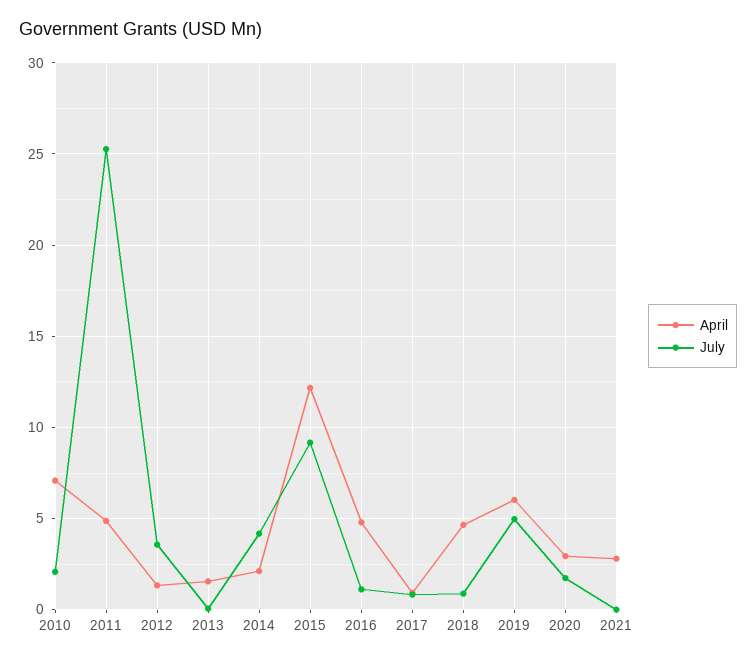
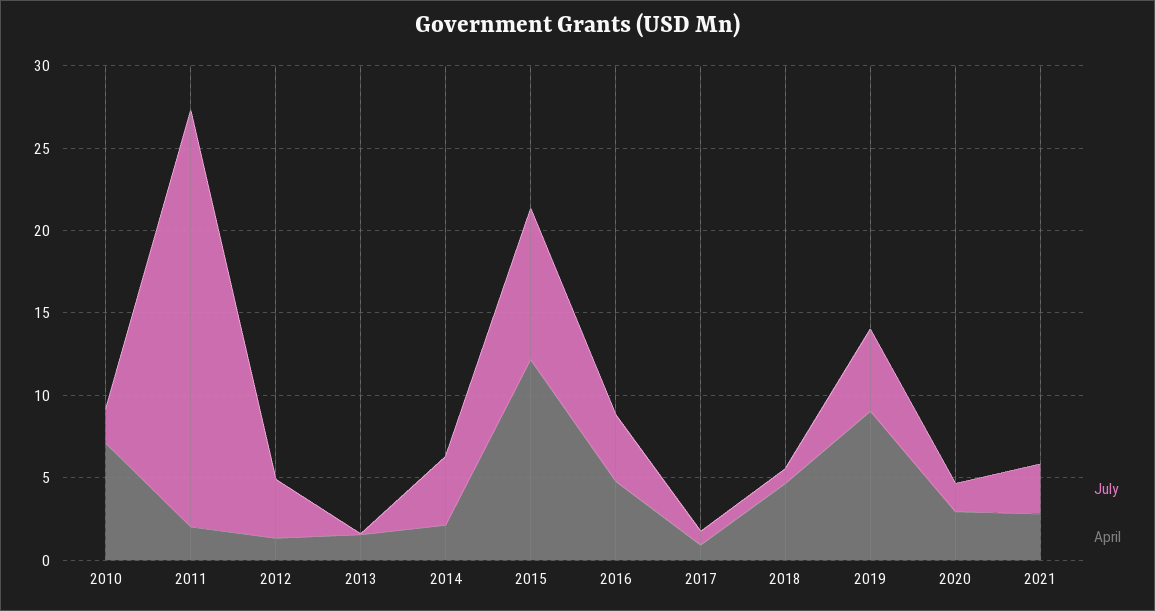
April, 2011: 5 -> 2
July, 2016: 1 -> 4
April, 2019: 6 -> 9
July, 2021: 0 -> 3

